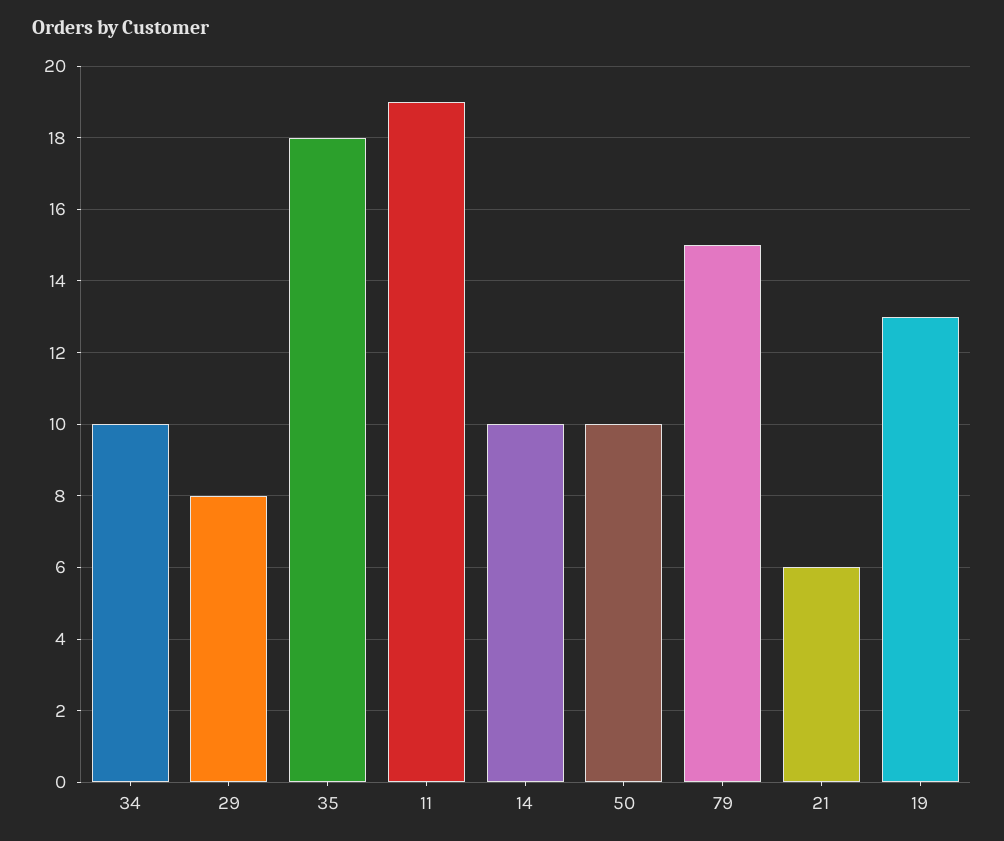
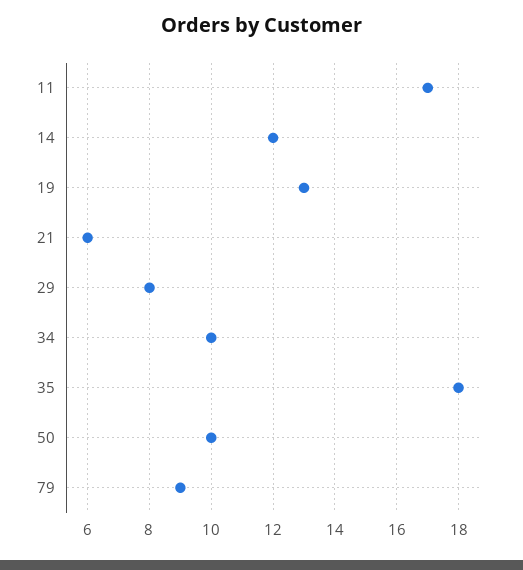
11: 19 -> 17
14: 10 -> 12
79: 15 -> 9

